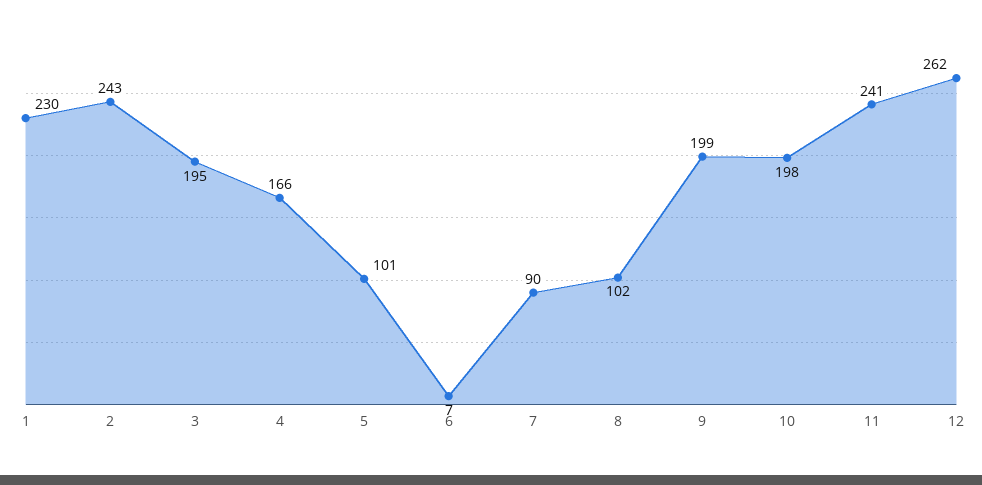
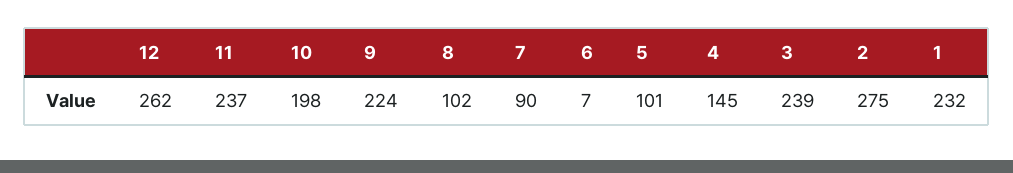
1: 230 -> 232
2: 243 -> 275
3: 195 -> 239
4: 166 -> 145
9: 199 -> 224
11: 241 -> 237

